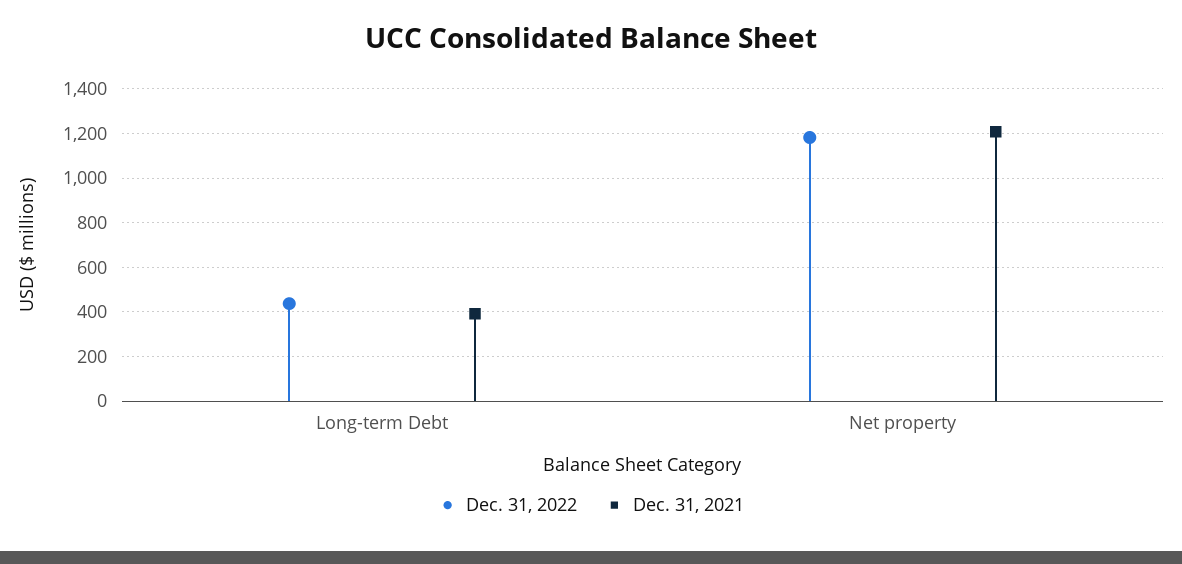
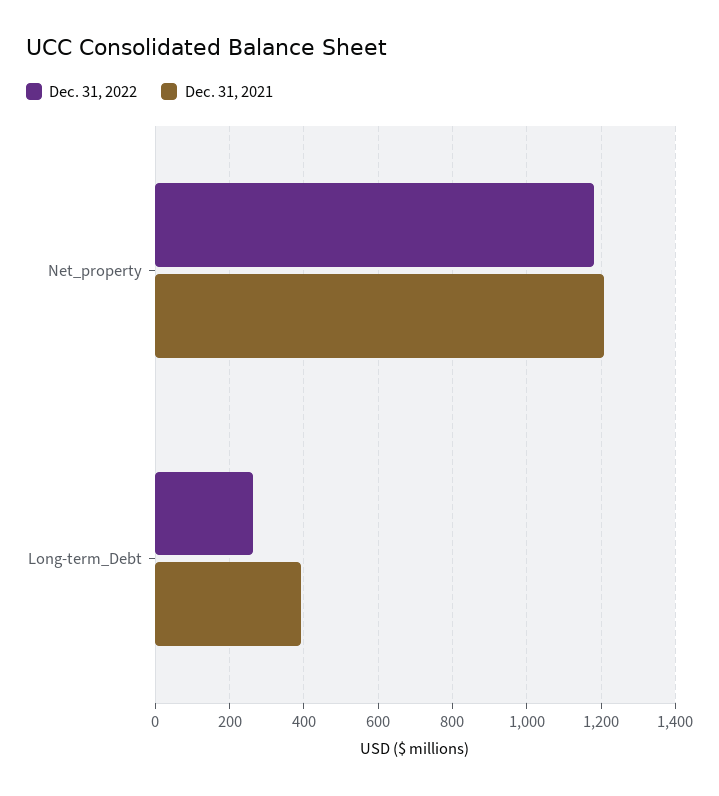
Dec. 31, 2022, Long-term Debt: 450 -> 260

